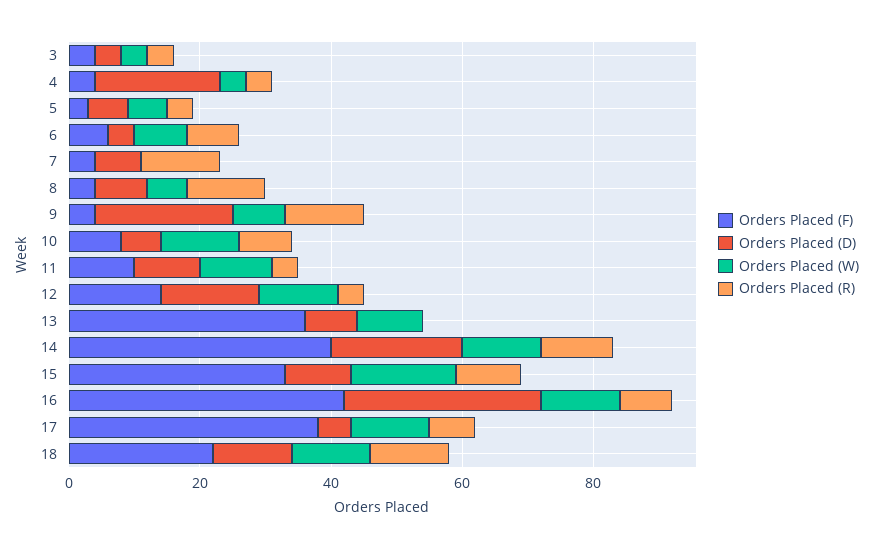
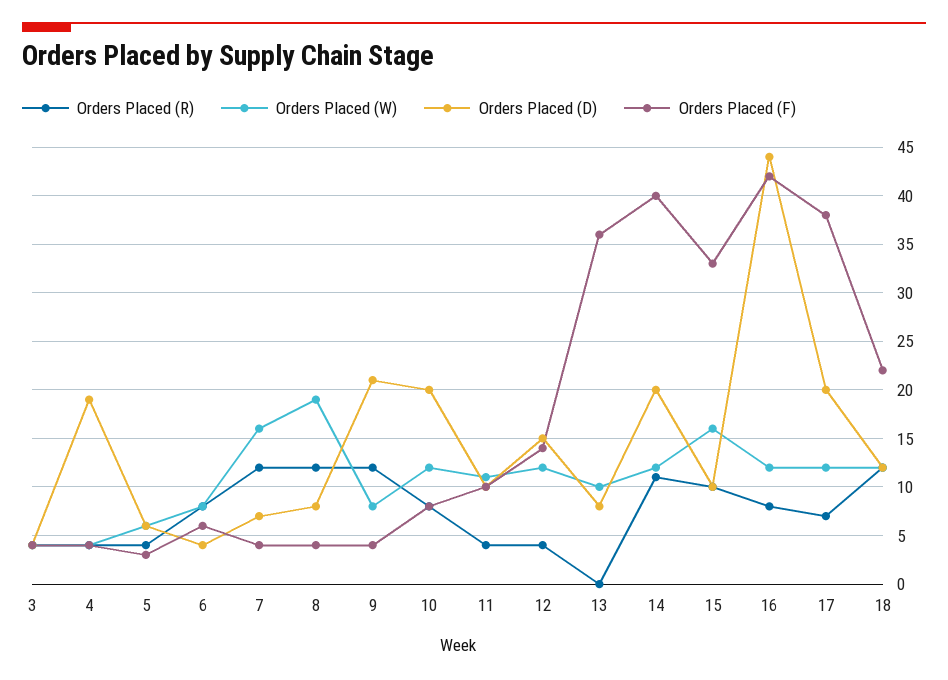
Orders Placed (W), 7: 0 -> 16
Orders Placed (W), 8: 5 -> 19
Orders Placed (D), 10: 5 -> 20
Orders Placed (D), 16: 30 -> 44
Orders Placed (D), 17: 5 -> 20

